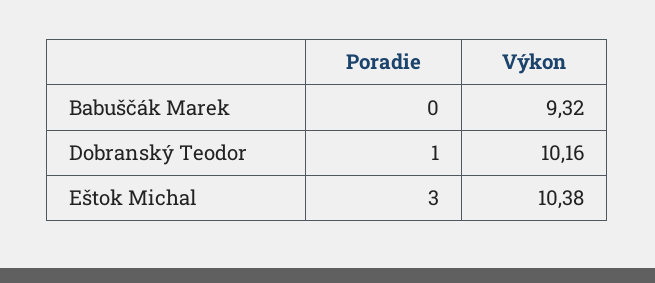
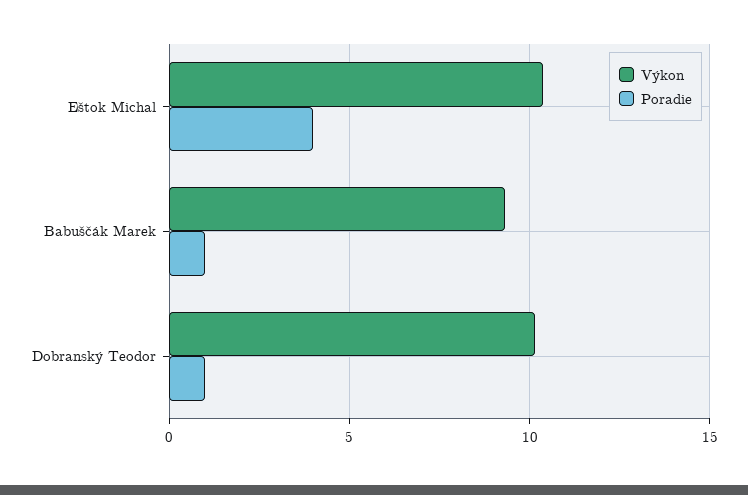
Poradie, Babuščák Marek: 0 -> 1
Poradie, Eštok Michal: 3 -> 4

